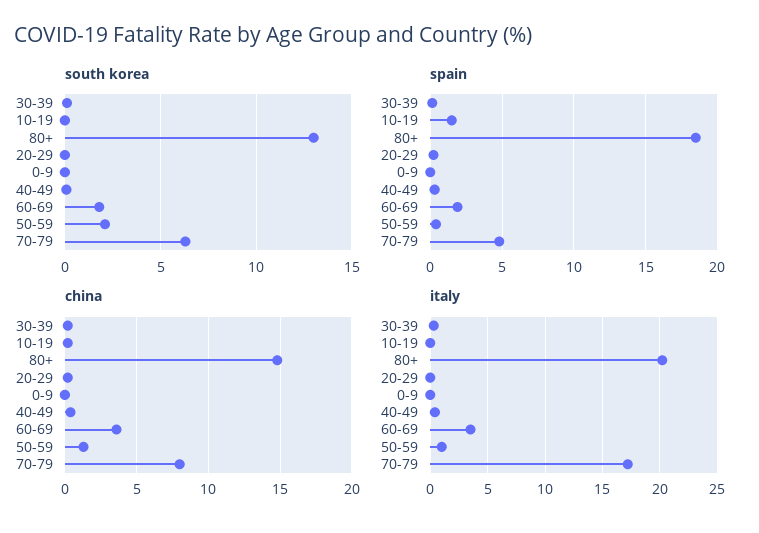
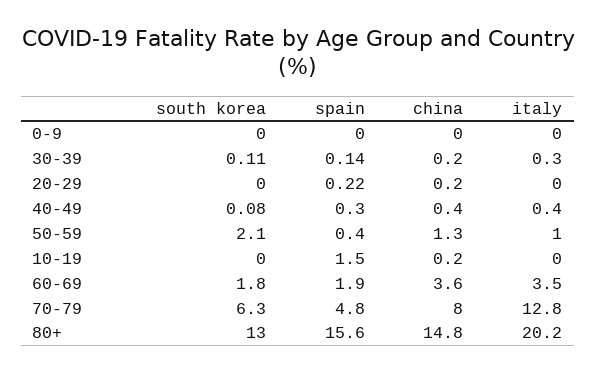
spain, 80+: 18.5 -> 15.6
italy, 70-79: 17 -> 12.8

